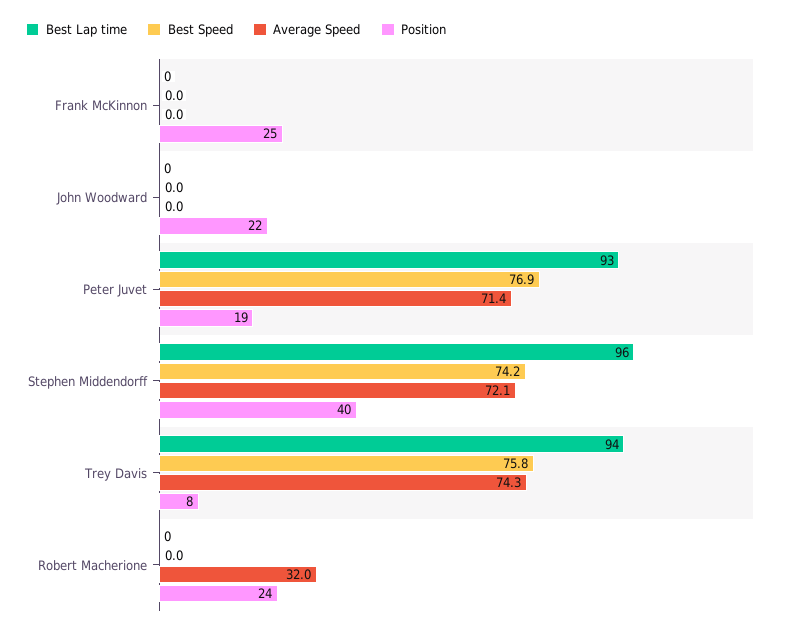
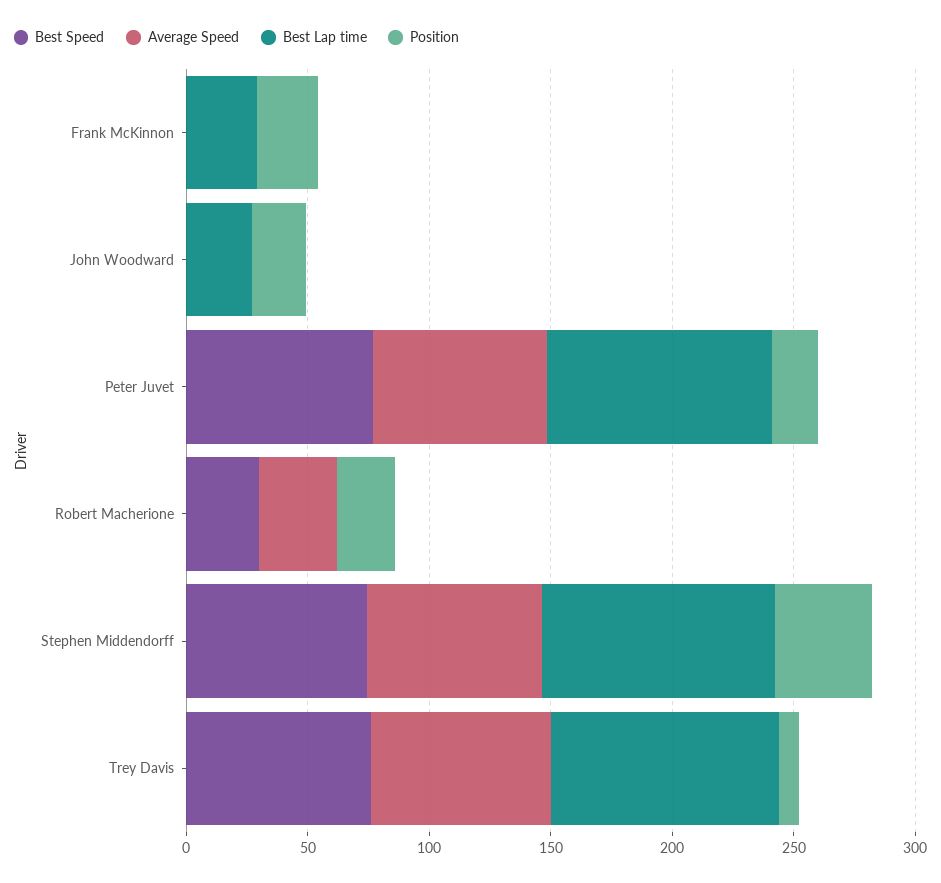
Best Lap time, Frank McKinnon: 0 -> 30
Best Lap time, John Woodward: 0 -> 30
Best Speed, Robert Macherione: 0 -> 30

